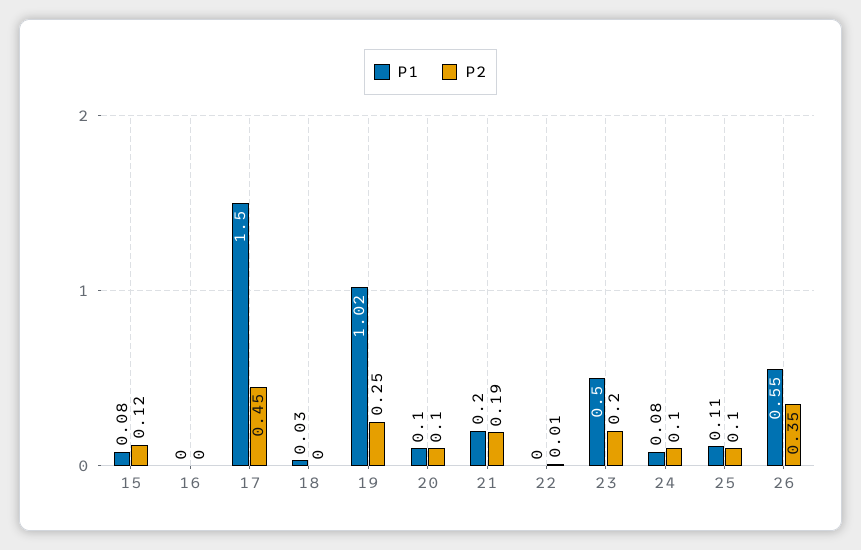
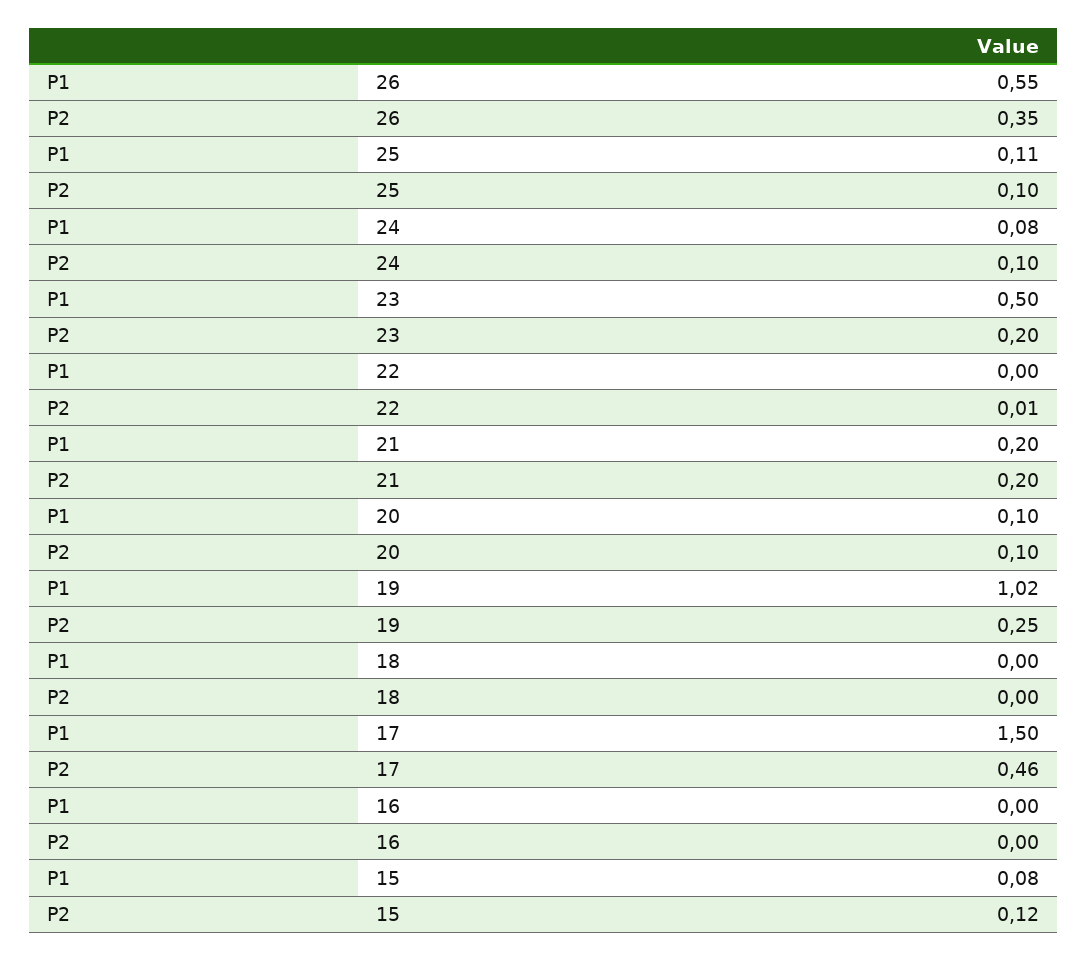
P2, 17: 0.45 -> 0.46
P1, 18: 0.03 -> 0
P2, 21: 0.19 -> 0.2

